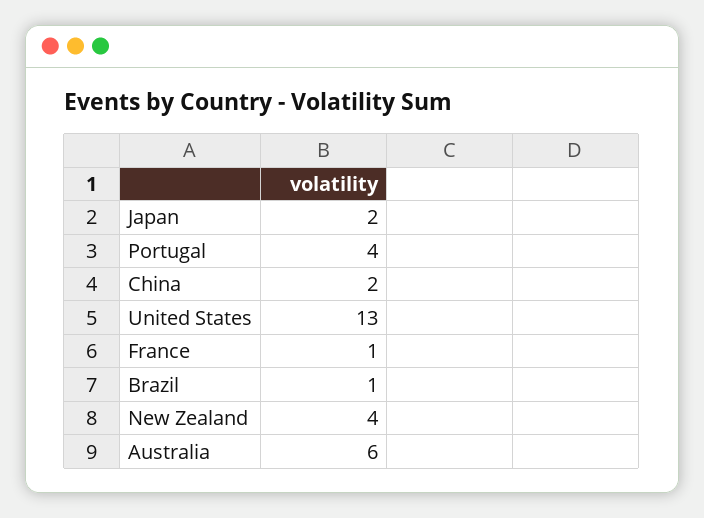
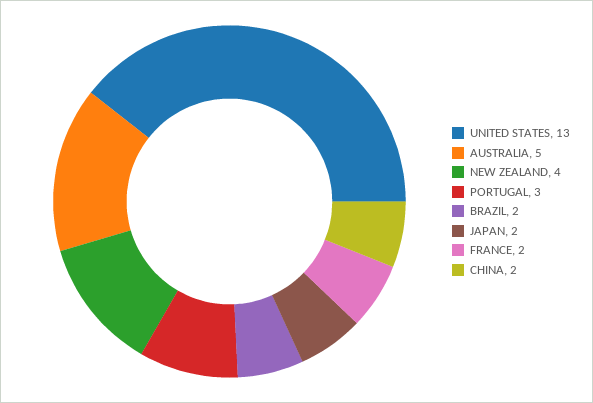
Portugal: 4 -> 3
France: 1 -> 2
Brazil: 1 -> 2
Australia: 6 -> 5

